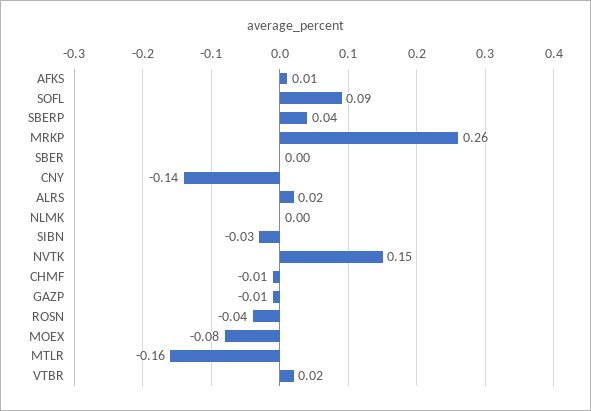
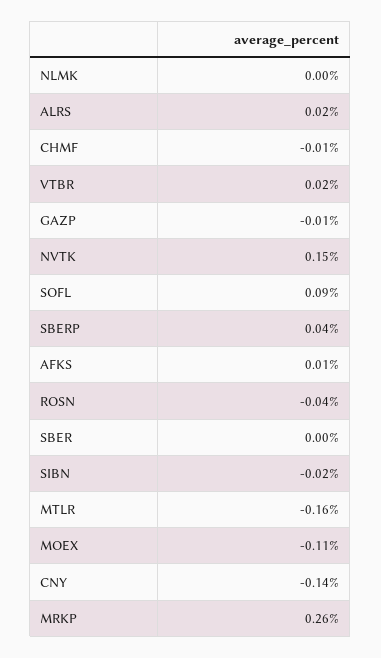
SIBN: -0.03 -> -0.02
MOEX: -0.08 -> -0.11

